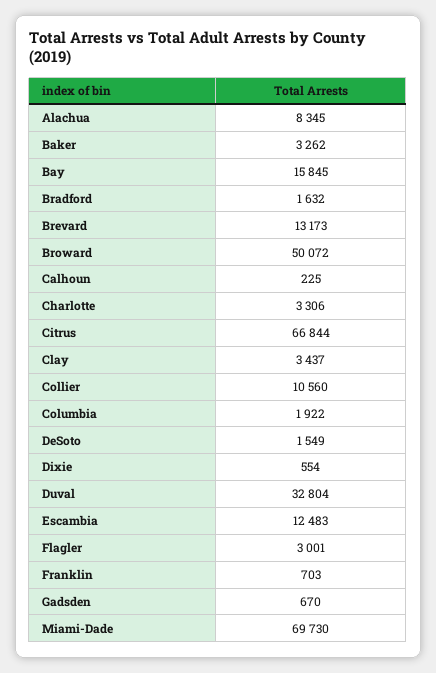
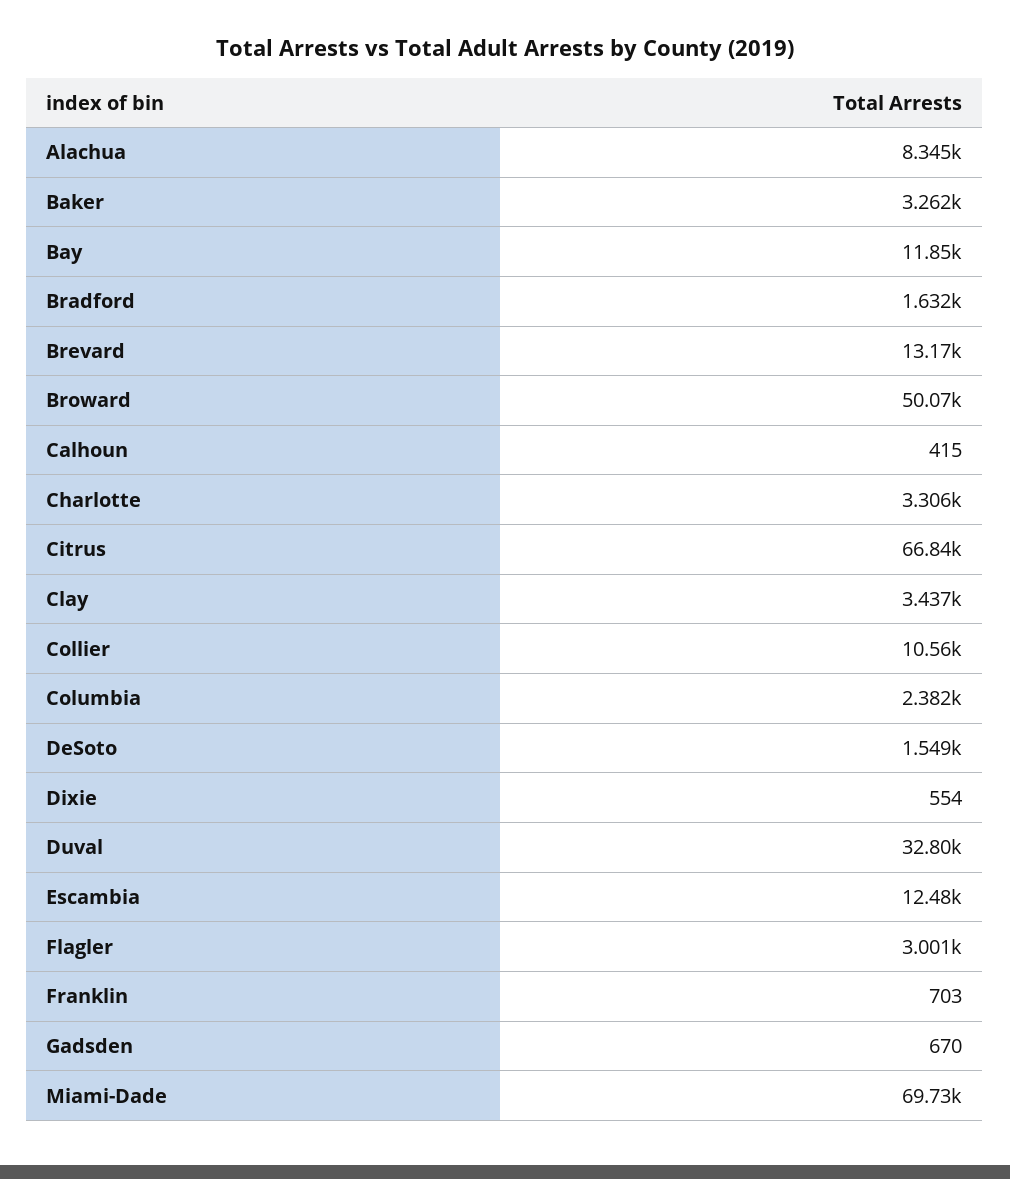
Bay: 15845 -> 11850
Calhoun: 225 -> 415
Columbia: 1922 -> 2382

